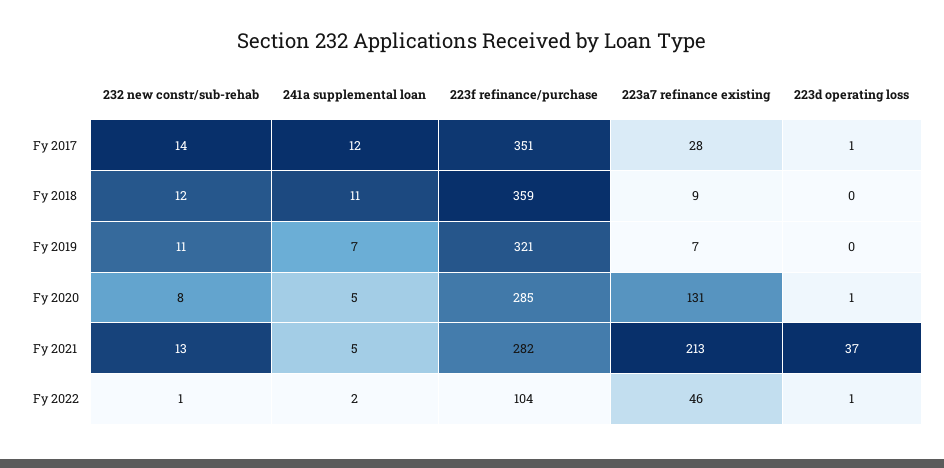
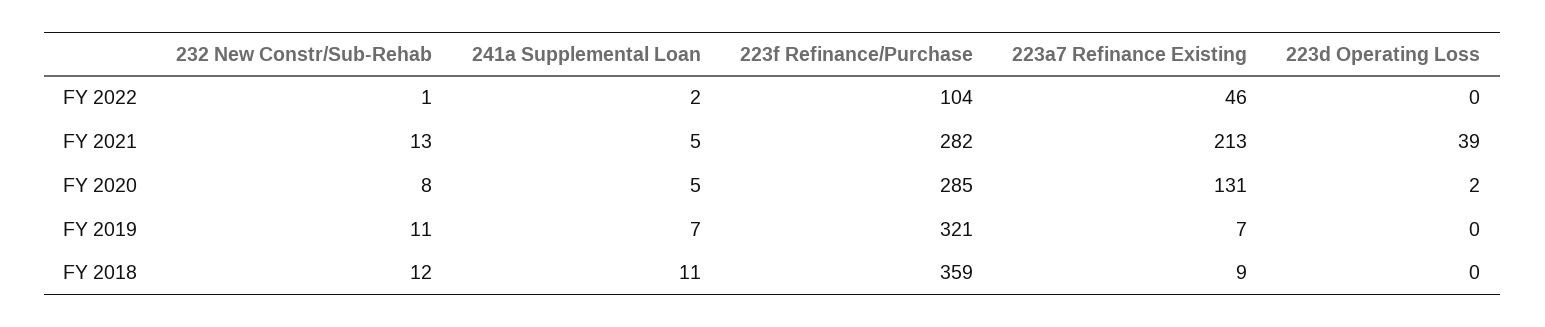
232 new constr/sub-rehab, Fy 2017: 14 -> none
241a supplemental loan, Fy 2017: 12 -> none
223f refinance/purchase, Fy 2017: 351 -> none
223a7 refinance existing, Fy 2017: 28 -> none
223d operating loss, Fy 2017: 1 -> none
223d operating loss, Fy 2020: 1 -> 2
223d operating loss, Fy 2021: 37 -> 39
223d operating loss, Fy 2022: 1 -> 0

